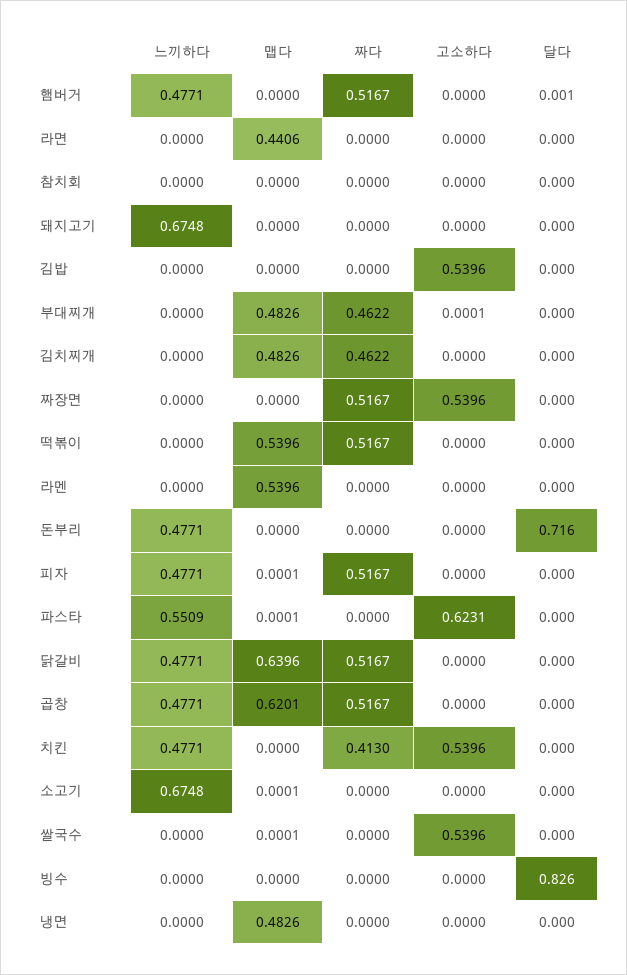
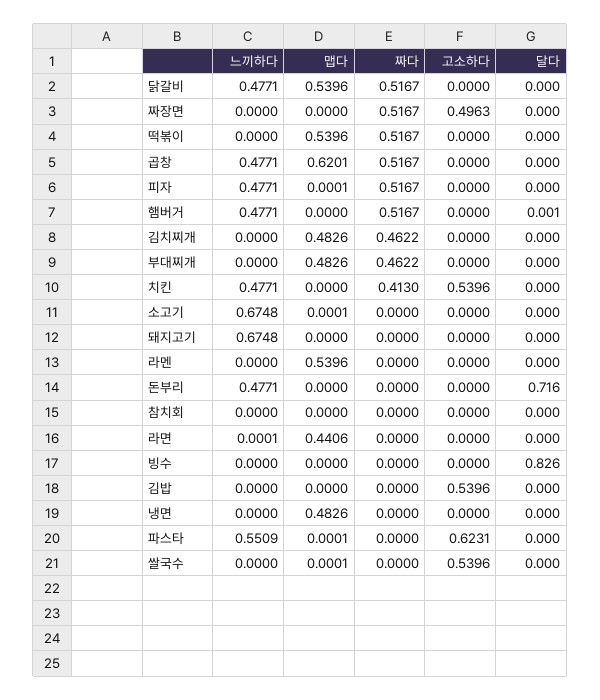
느끼하다, 라면: 0 -> 0.0001
고소하다, 부대찌개: 0.0001 -> 0
고소하다, 짜장면: 0.5396 -> 0.4963
맵다, 닭갈비: 0.6396 -> 0.5396

